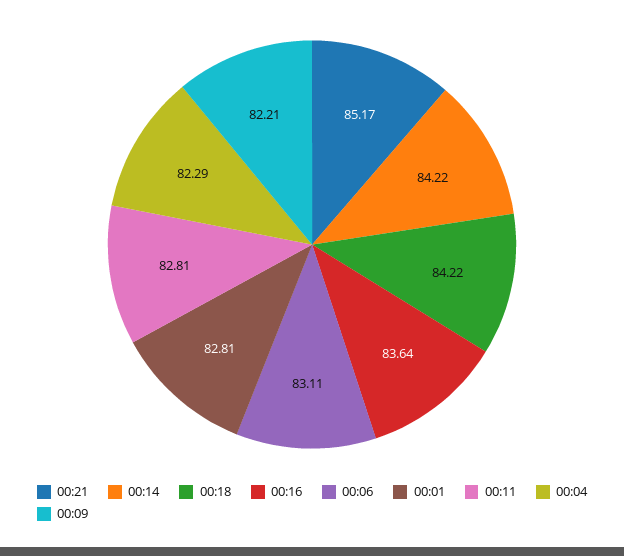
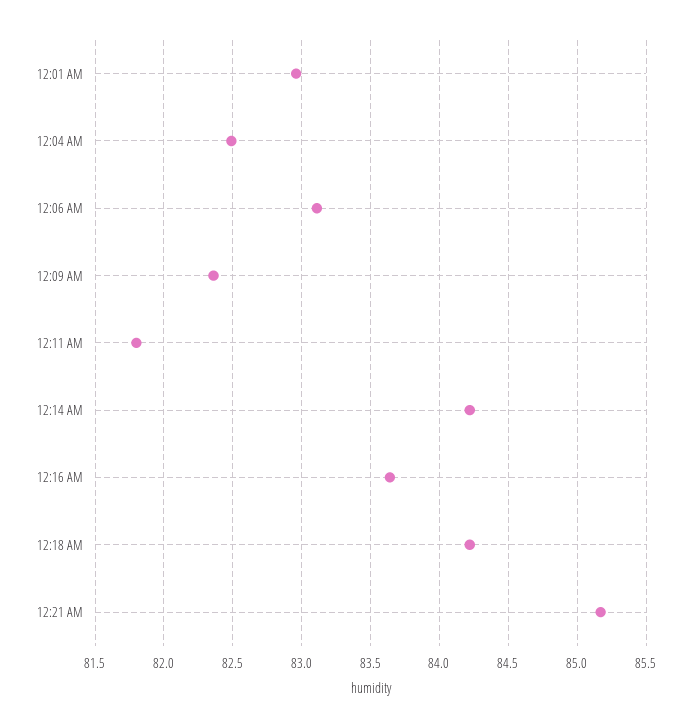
00:01: 82.81 -> 82.95
00:11: 82.81 -> 81.8
00:04: 82.29 -> 82.5
00:09: 82.21 -> 82.35

